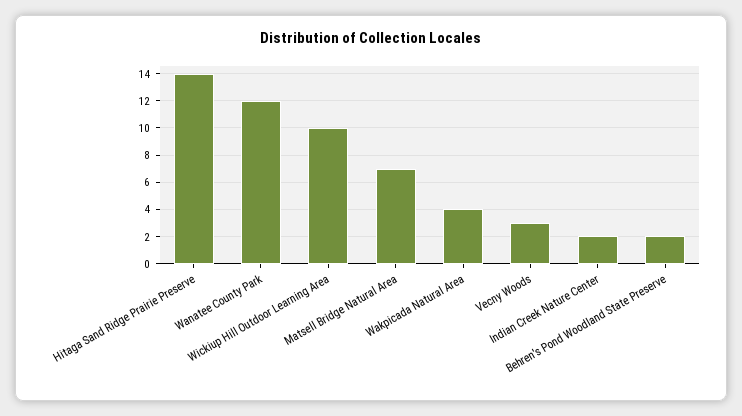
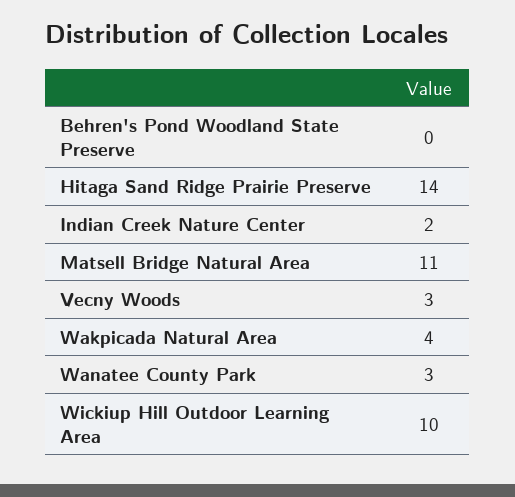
Wanatee County Park: 12 -> 3
Matsell Bridge Natural Area: 7 -> 11
Behren's Pond Woodland State Preserve: 2 -> 0

